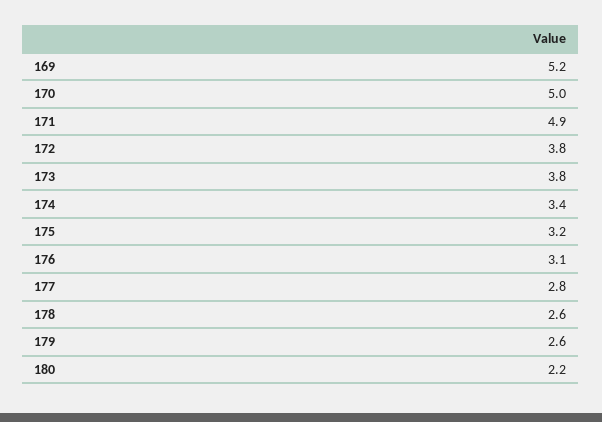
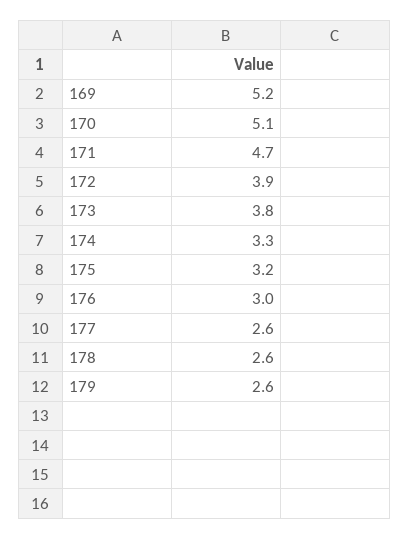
170: 5 -> 5.1
171: 4.9 -> 4.7
172: 3.8 -> 3.9
174: 3.4 -> 3.3
176: 3.1 -> 3
177: 2.8 -> 2.6
180: 2.2 -> none

